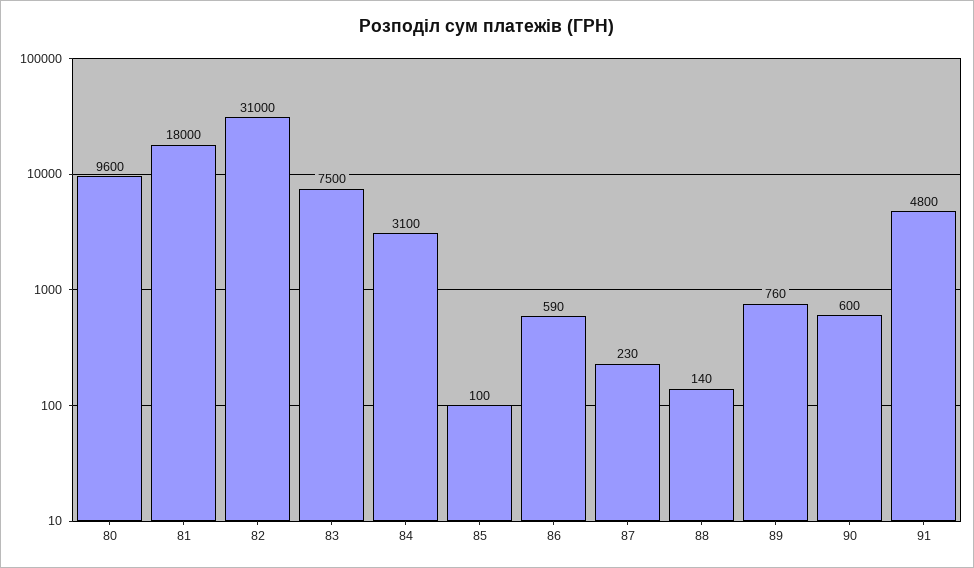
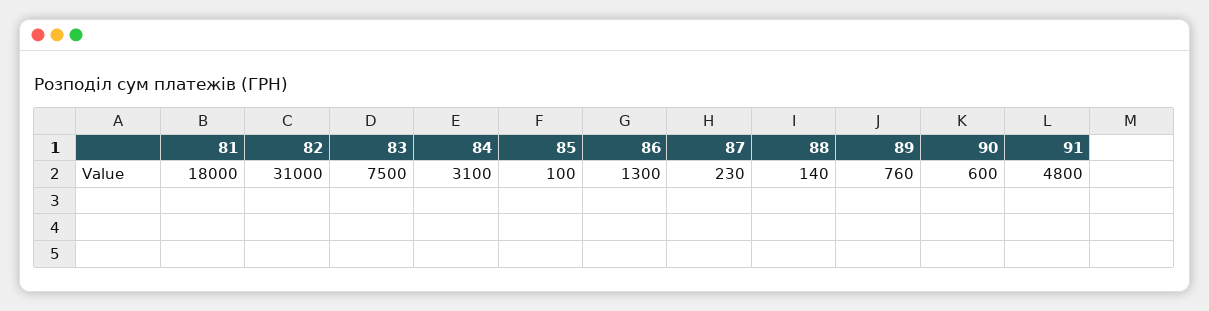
80: 9600 -> none
86: 590 -> 1300

